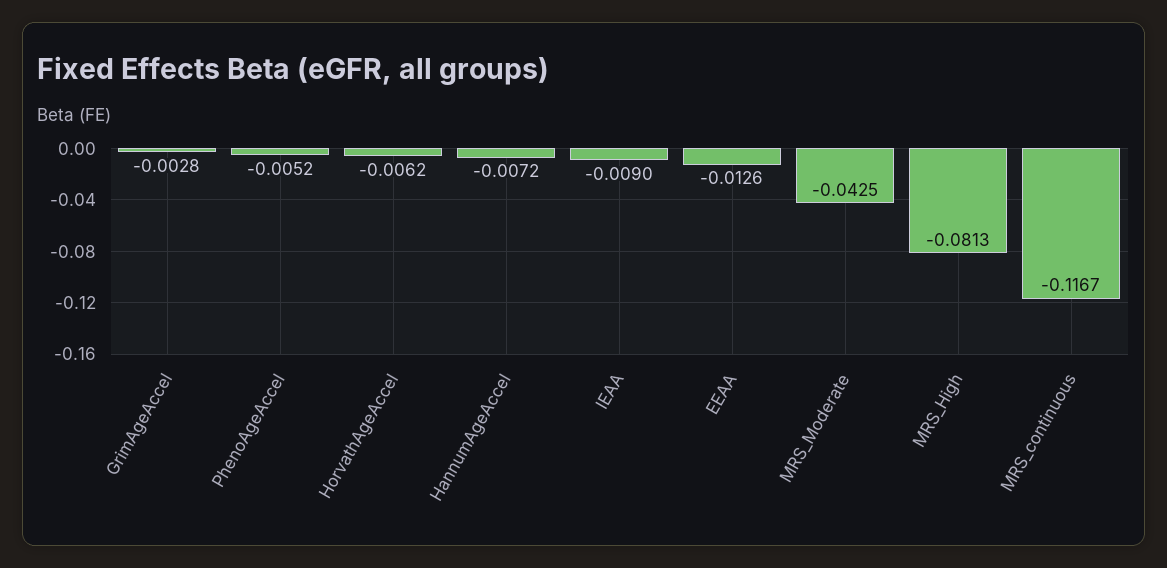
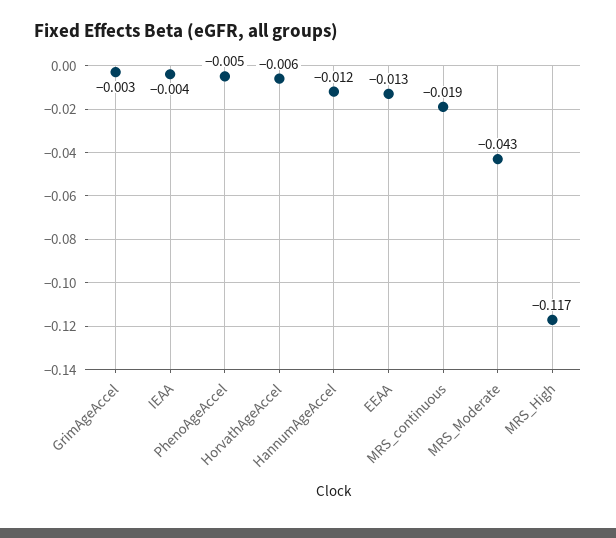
HannumAgeAccel: -0.0072 -> -0.012
IEAA: -0.009 -> -0.004
MRS_High: -0.0813 -> -0.117
MRS_continuous: -0.1167 -> -0.019

